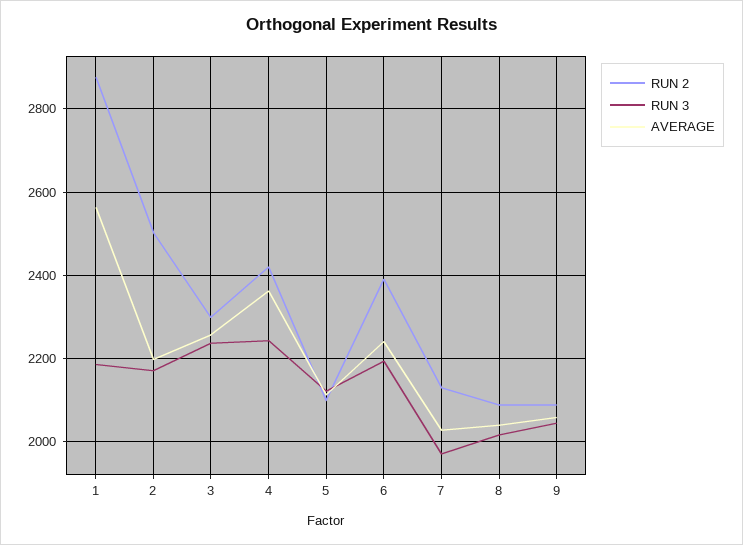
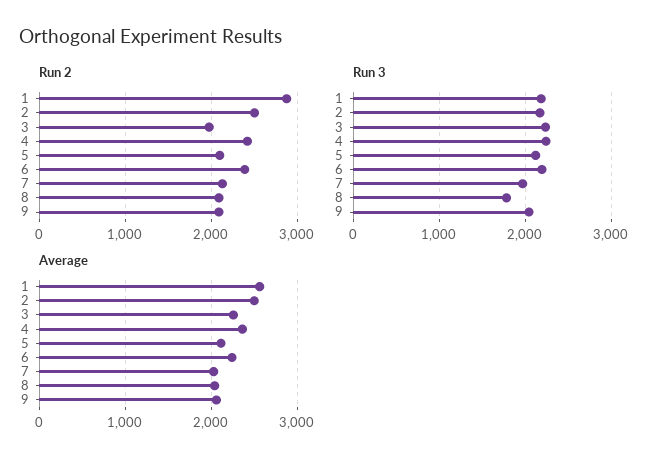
AVERAGE, 2: 2200 -> 2500
RUN 2, 3: 2300 -> 2000
RUN 3, 8: 2020 -> 1800

